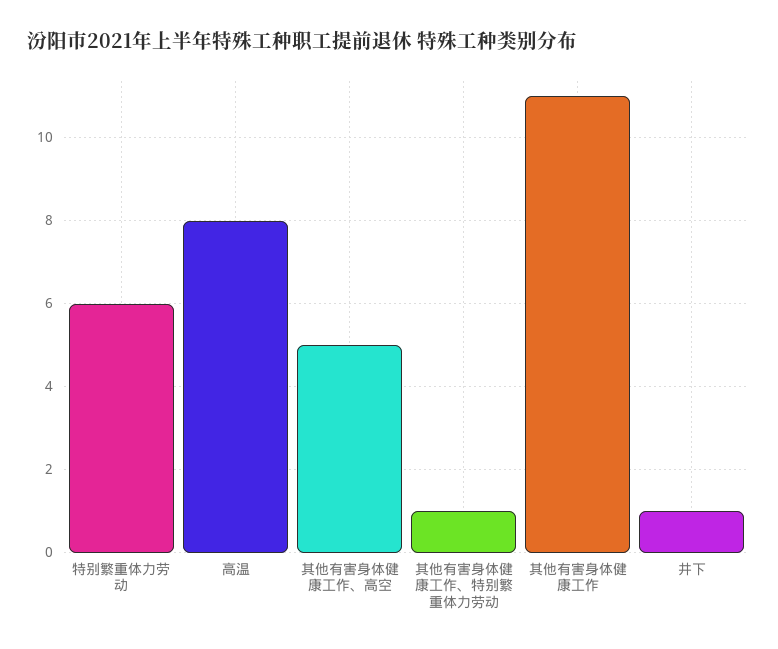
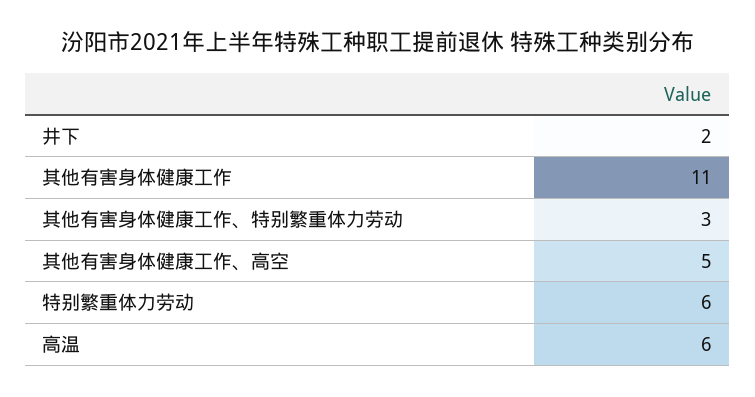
高温: 8 -> 6
其他有害身体健康工作、特别繁重体力劳动: 1 -> 3
井下: 1 -> 2

